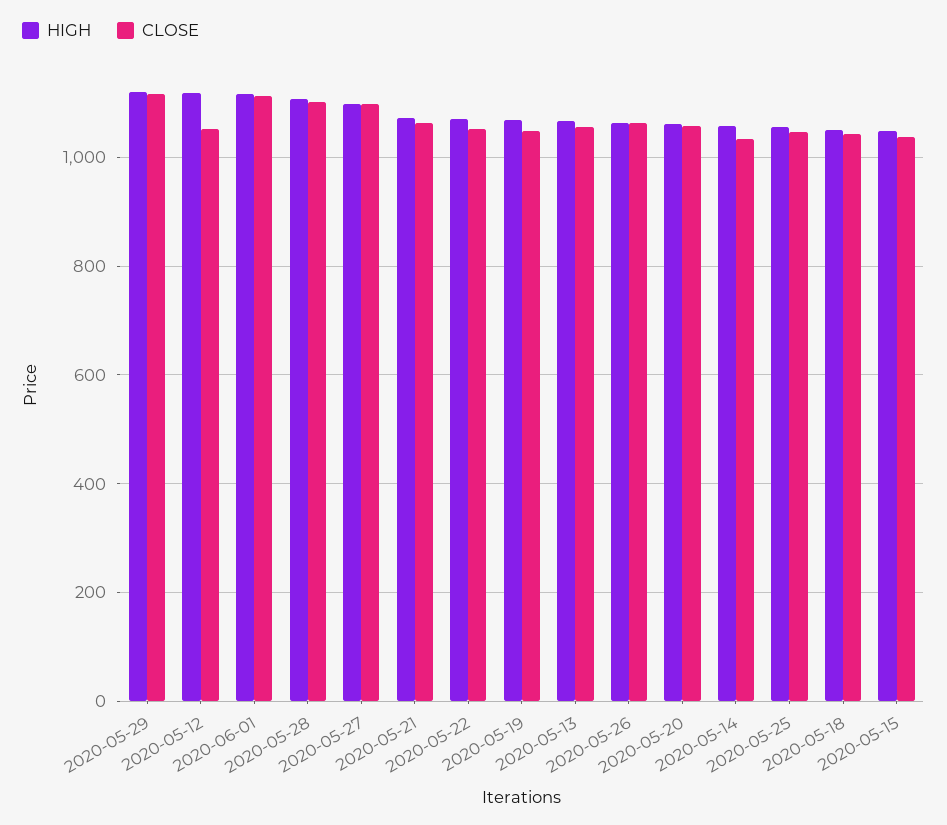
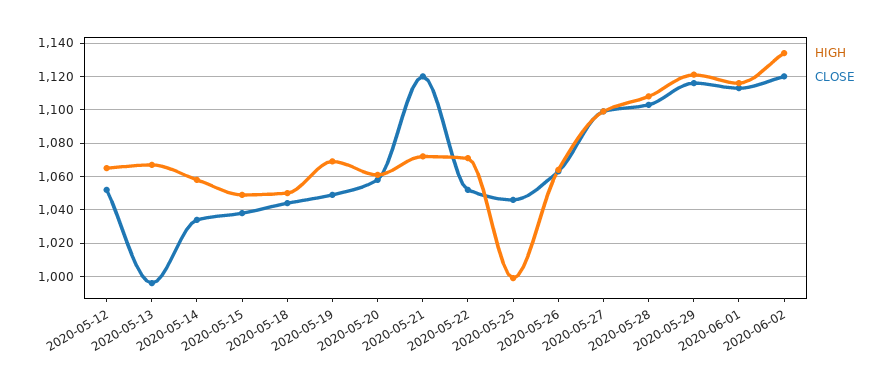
HIGH, 2020-05-12: 1120 -> 1065
CLOSE, 2020-05-21: 1060 -> 1120
CLOSE, 2020-05-13: 1060 -> 995
HIGH, 2020-05-25: 1060 -> 1000
HIGH, 2020-06-02: none -> 1135
CLOSE, 2020-06-02: none -> 1120

